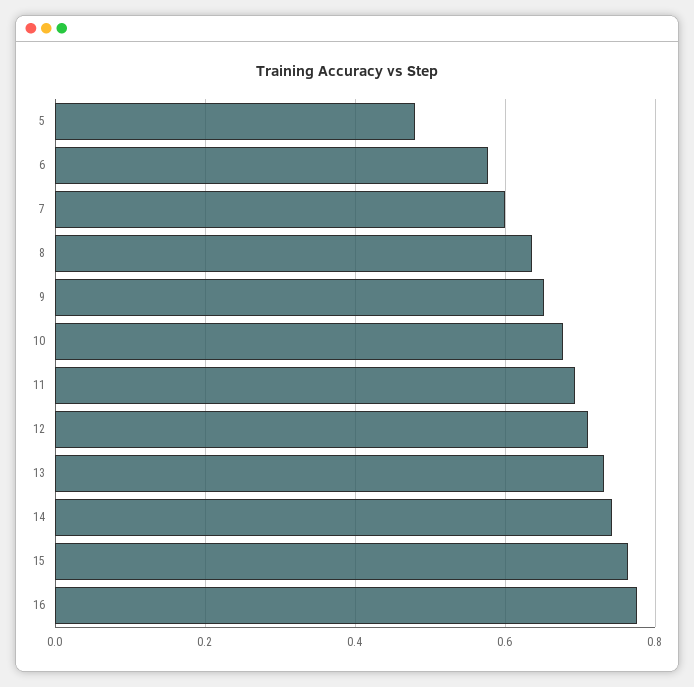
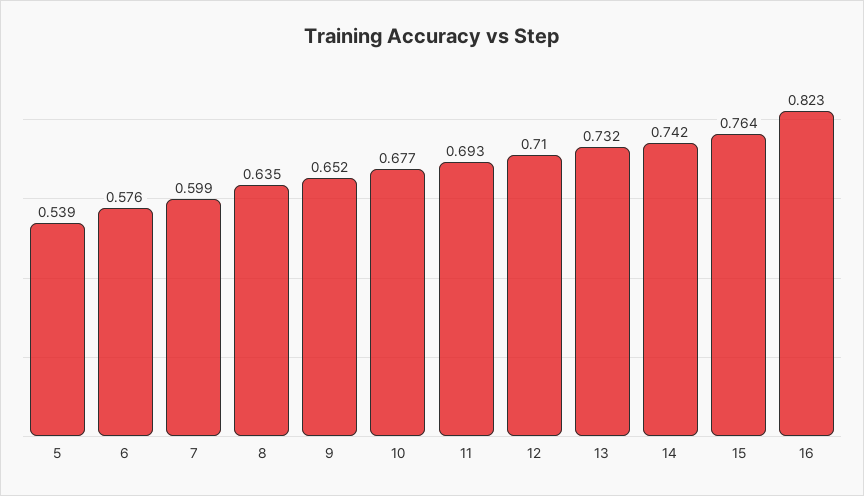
5: 0.48 -> 0.539
16: 0.78 -> 0.823

